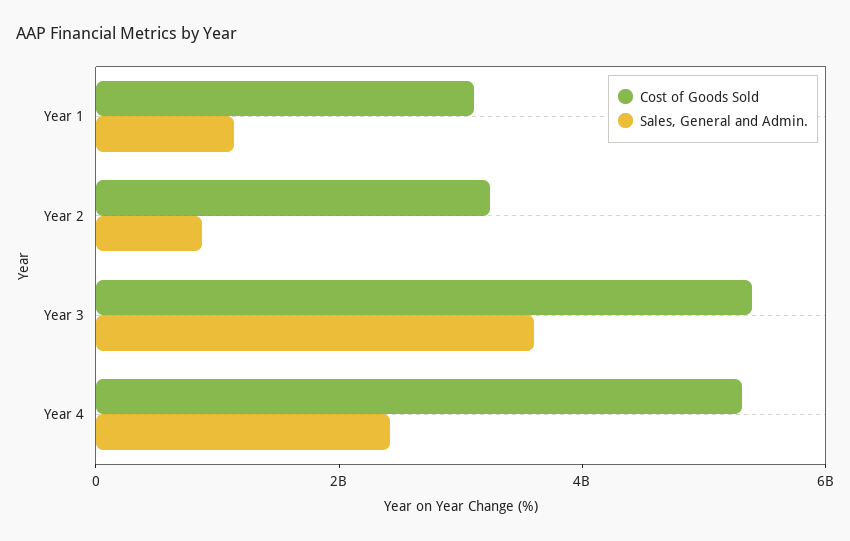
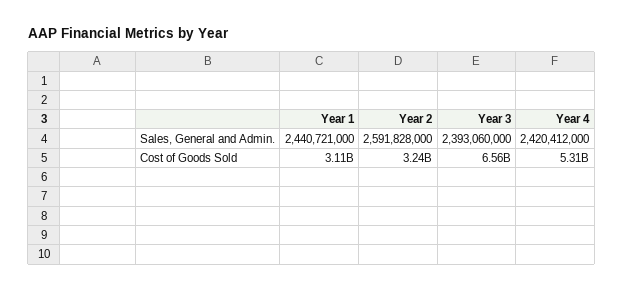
Sales, General and Admin., Year 1: 1000000000 -> 2440721000
Sales, General and Admin., Year 2: 1000000000 -> 2591828000
Cost of Goods Sold, Year 3: 5500000000 -> 6560000000
Sales, General and Admin., Year 3: 3500000000 -> 2393060000

